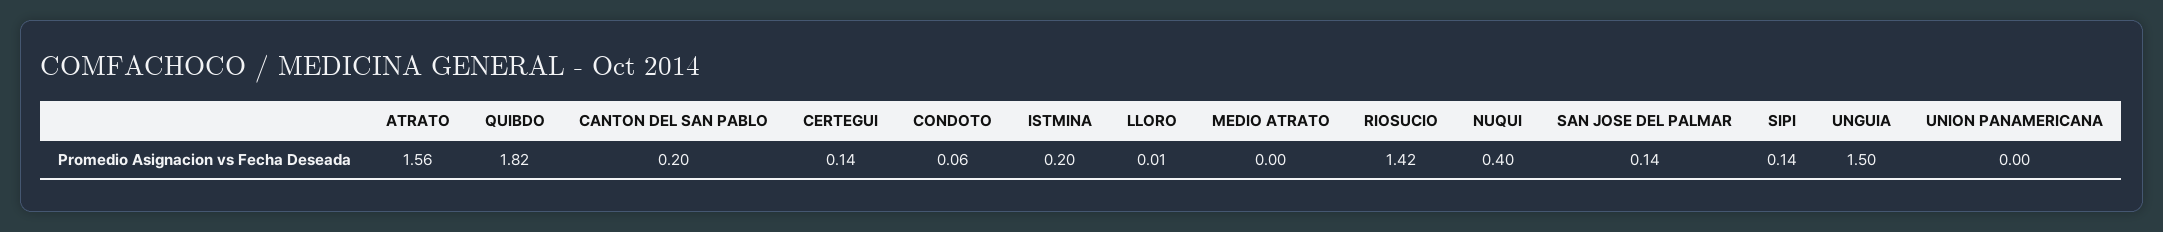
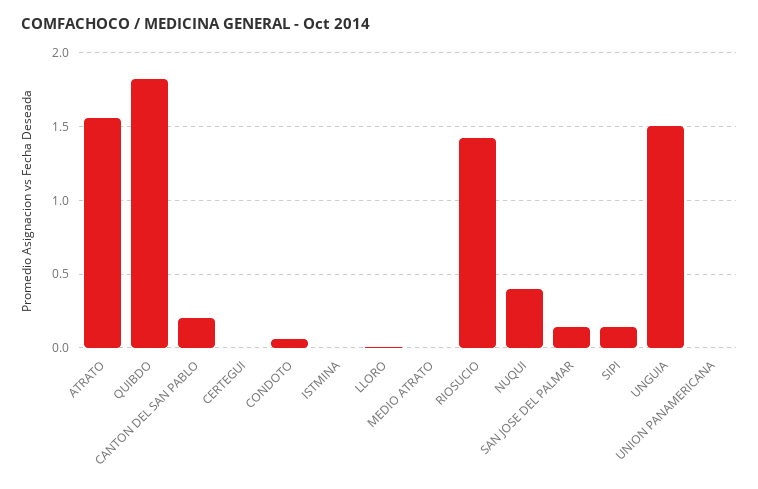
CERTEGUI: 0.14 -> 0
ISTMINA: 0.2 -> 0

